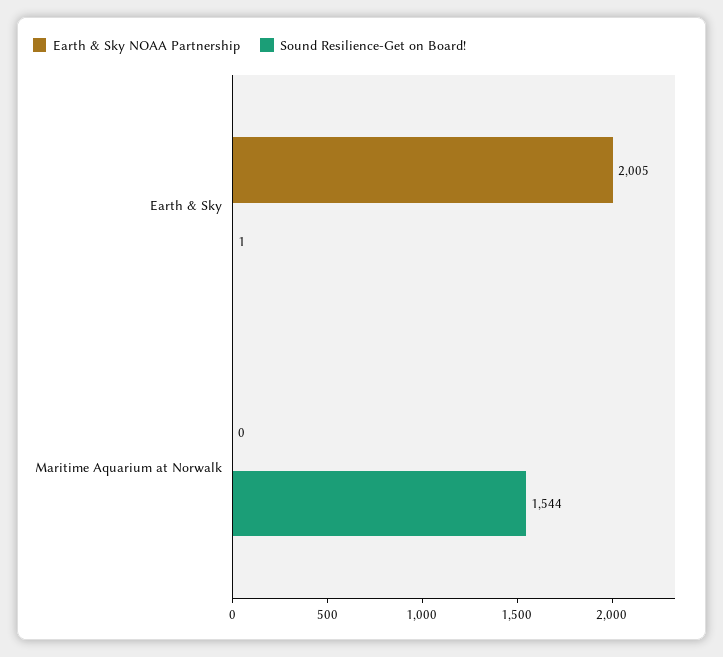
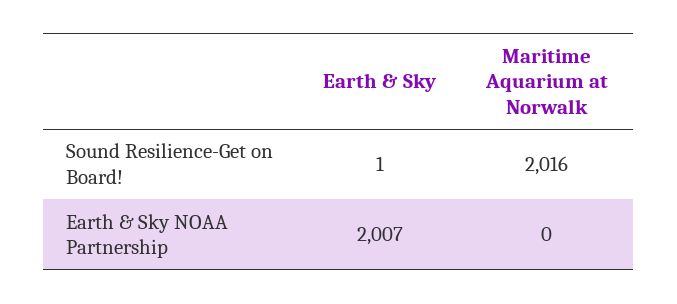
Earth & Sky NOAA Partnership, Earth & Sky: 2005 -> 2007
Sound Resilience-Get on Board!, Maritime Aquarium at Norwalk: 1544 -> 2016

